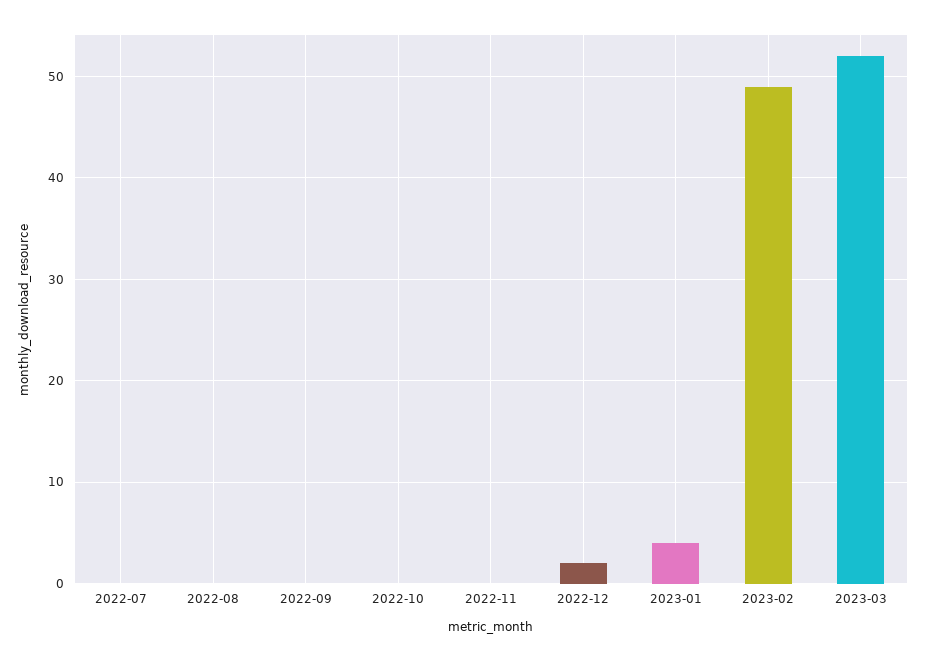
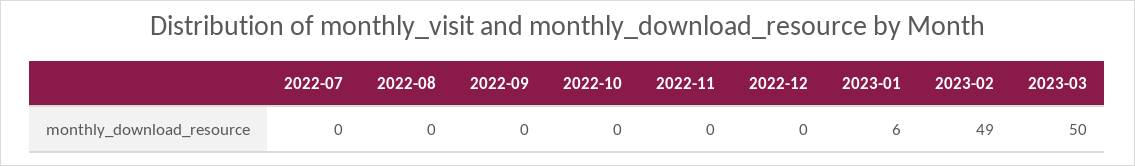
2022-12: 2 -> 0
2023-01: 4 -> 6
2023-03: 52 -> 50

